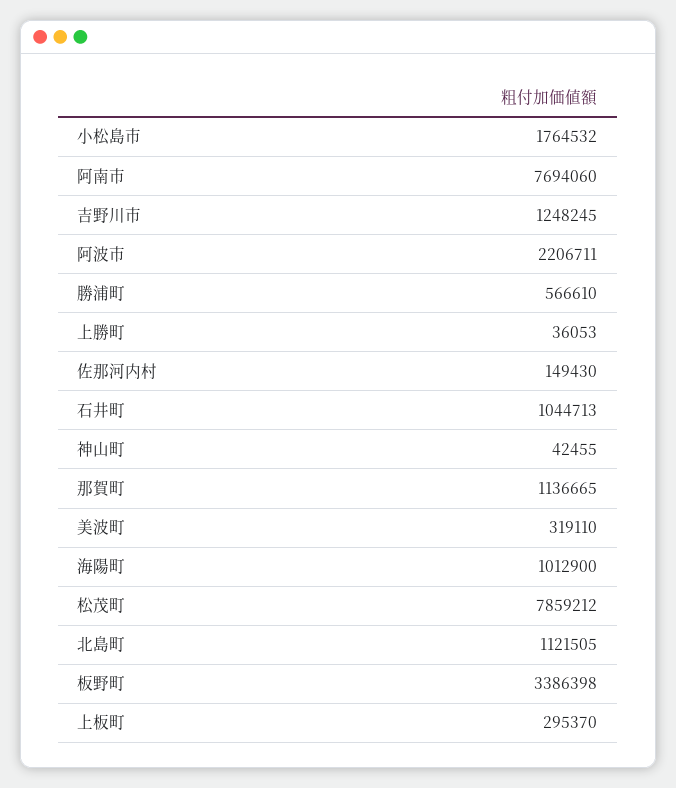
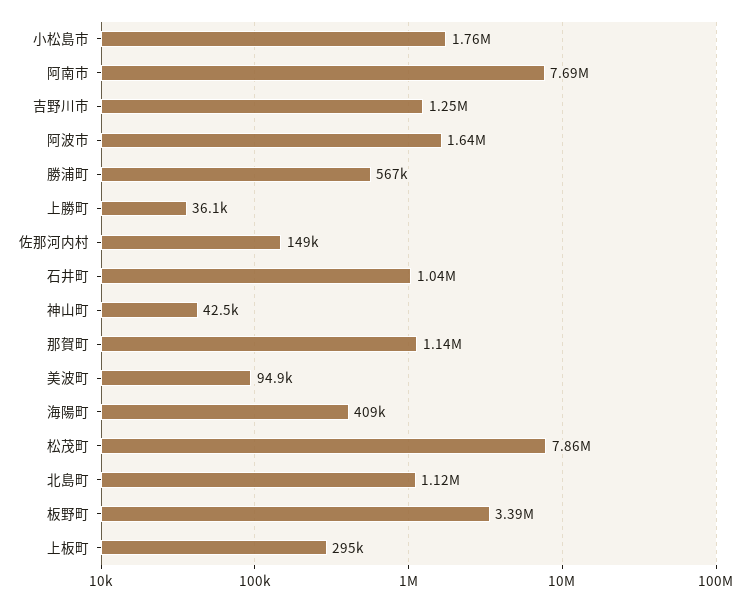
阿波市: 2206711 -> 1640000
美波町: 319110 -> 94900
海陽町: 1012900 -> 409000

